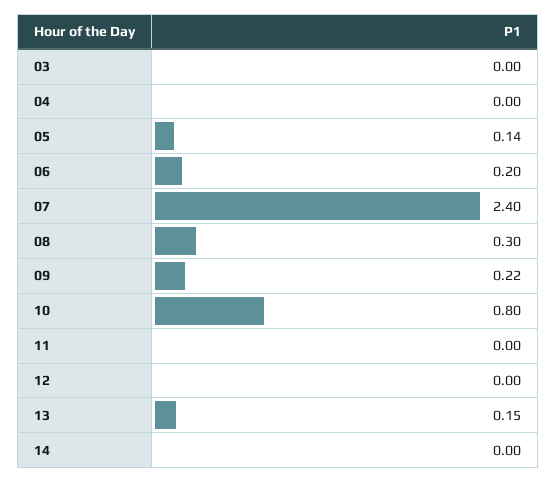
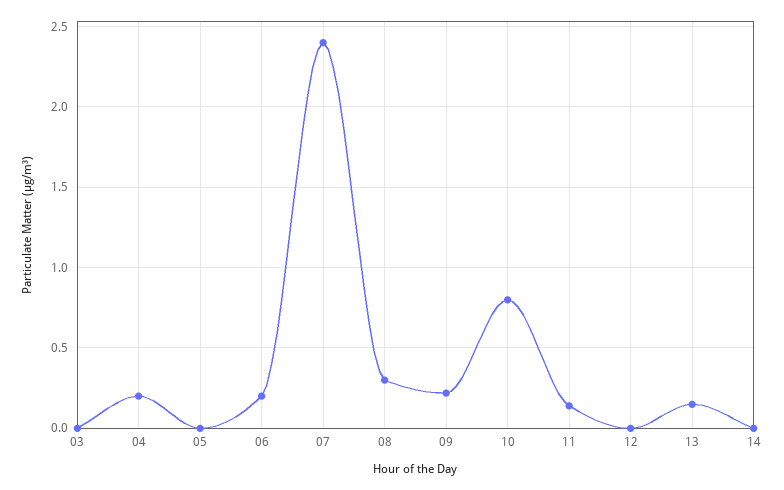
04: 0 -> 0.2
05: 0.14 -> 0
11: 0 -> 0.15

